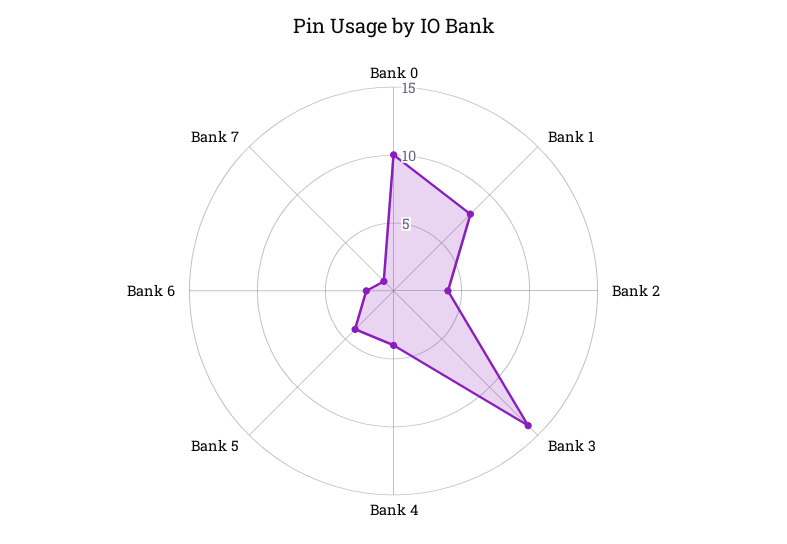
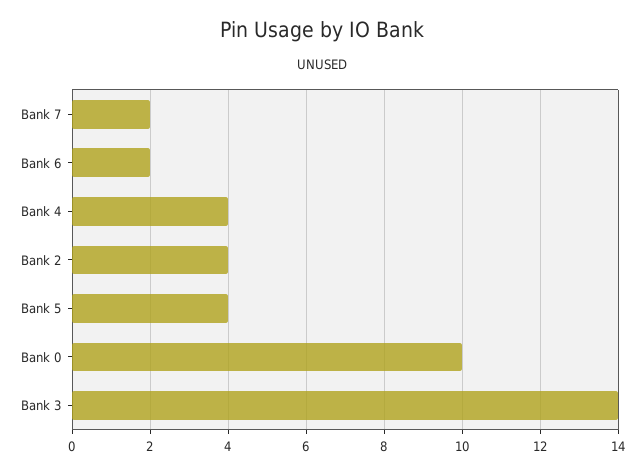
Bank 1: 8 -> none
Bank 7: 1 -> 2

